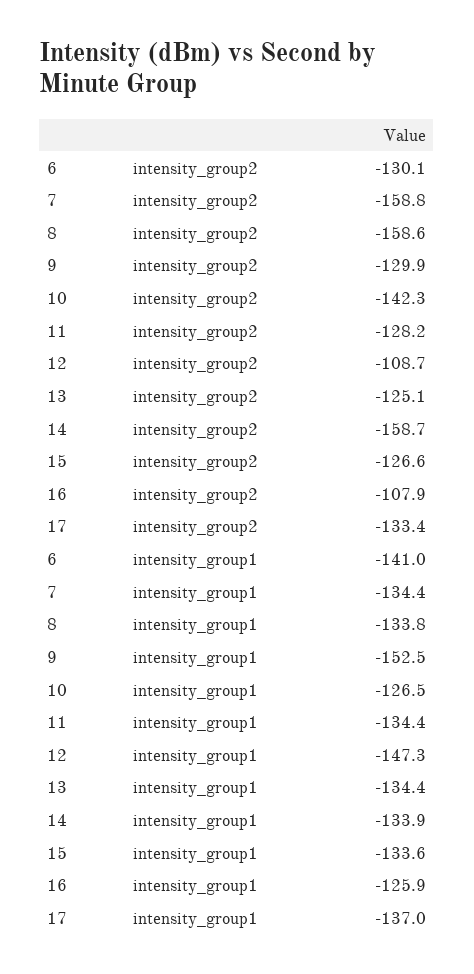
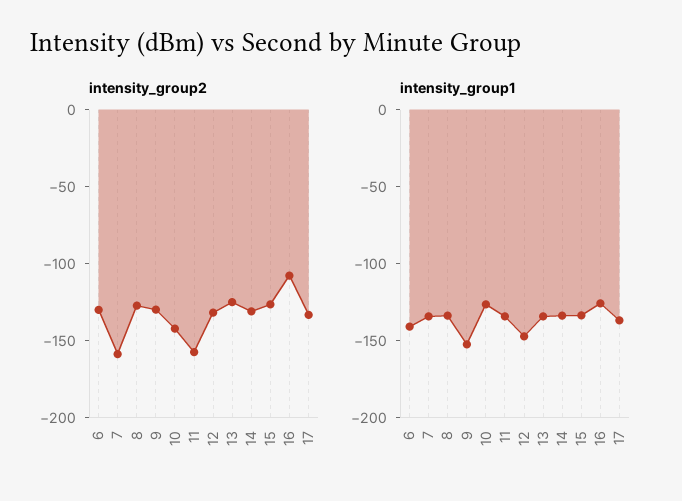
intensity_group2, 8: -158.6 -> -130
intensity_group2, 11: -128.2 -> -160
intensity_group2, 12: -108.7 -> -130
intensity_group2, 14: -158.7 -> -130

